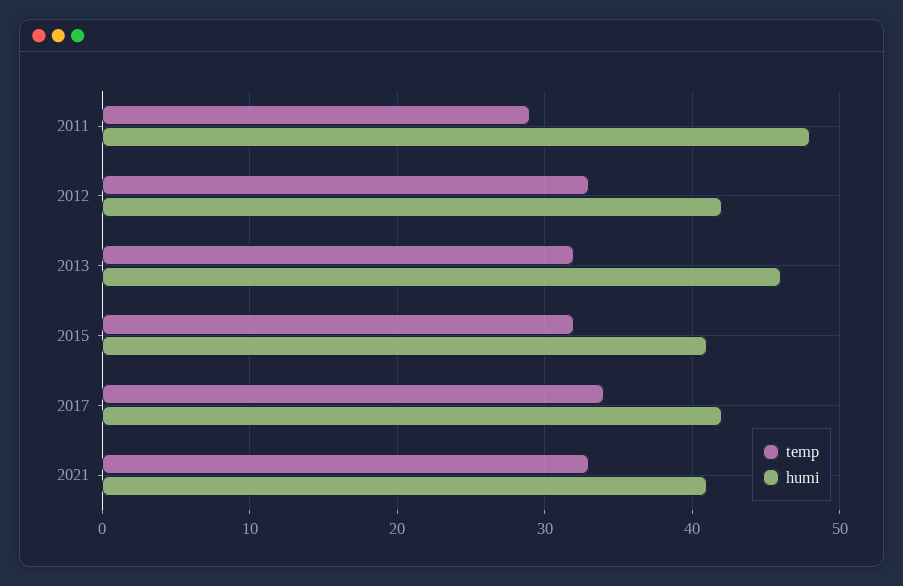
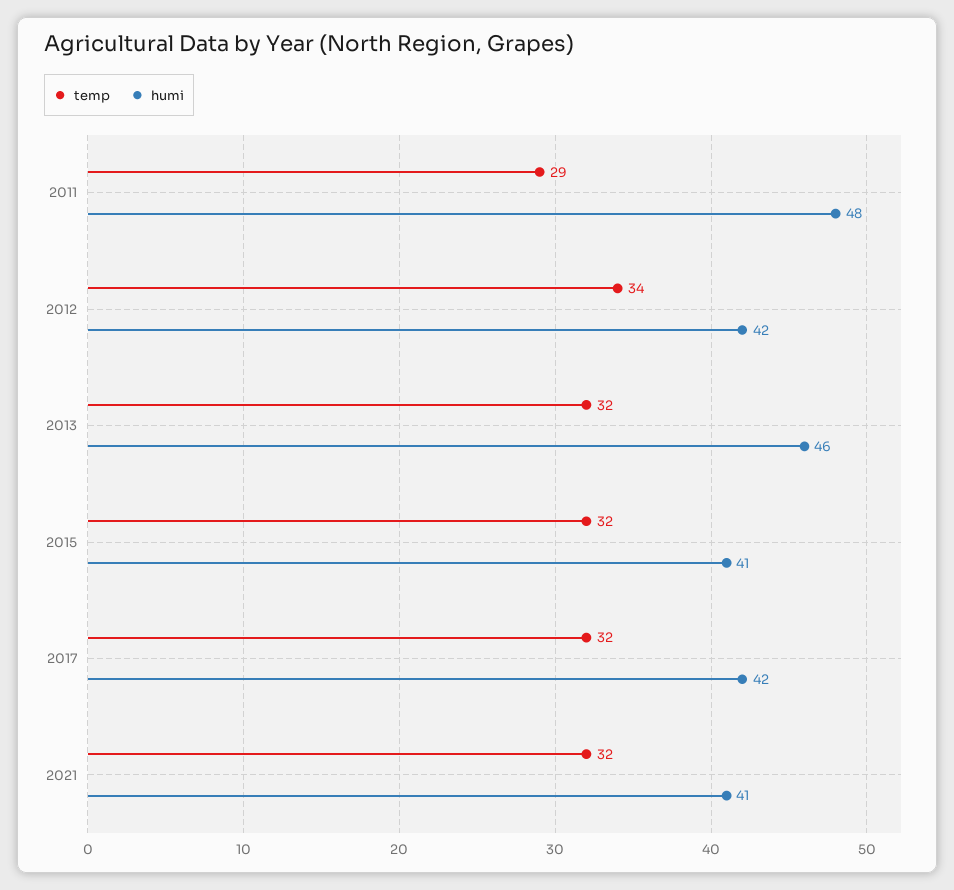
temp, 2012: 33 -> 34
temp, 2017: 34 -> 32
temp, 2021: 33 -> 32

